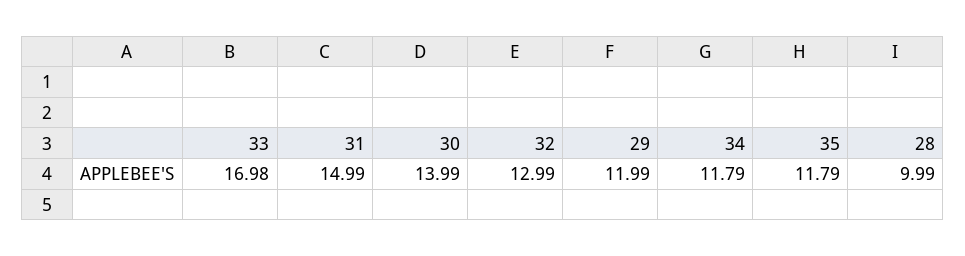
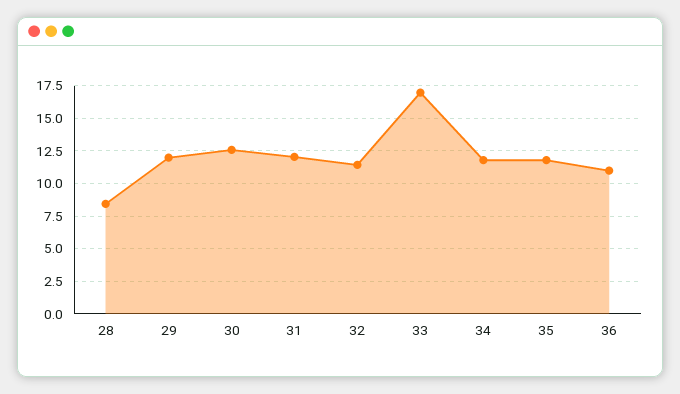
31: 14.99 -> 12
30: 13.99 -> 12.5
32: 12.99 -> 11.5
28: 9.99 -> 8.5
36: none -> 11

